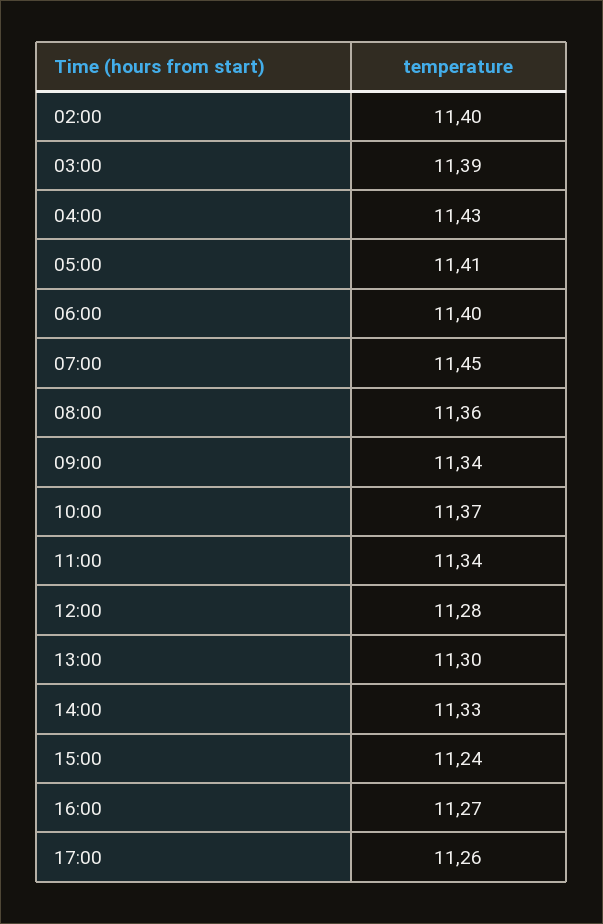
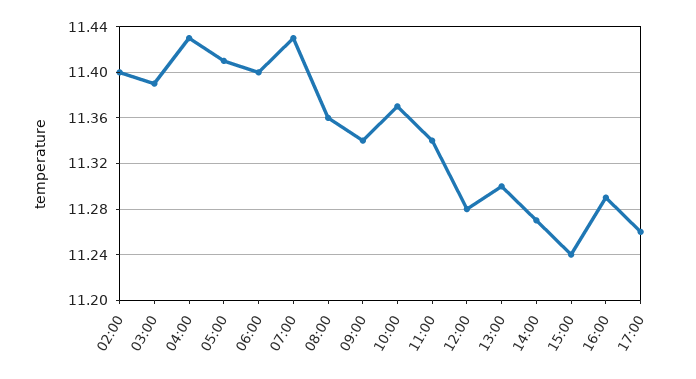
07:00: 11.45 -> 11.43
14:00: 11.33 -> 11.27
16:00: 11.27 -> 11.29

